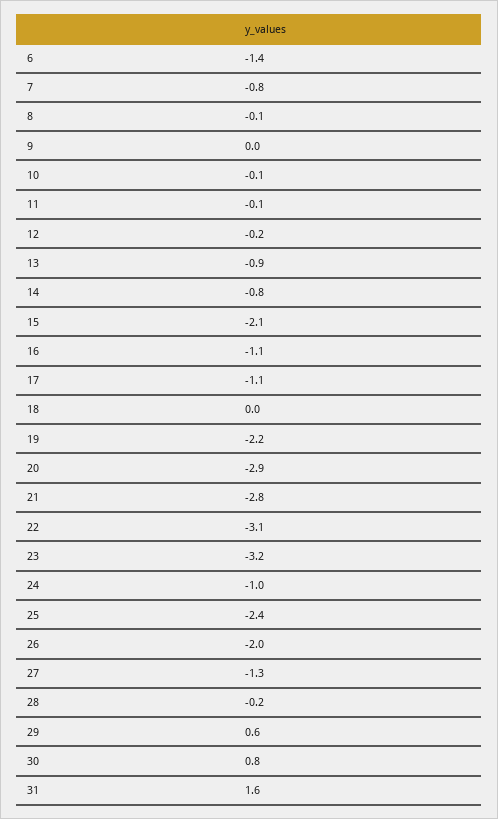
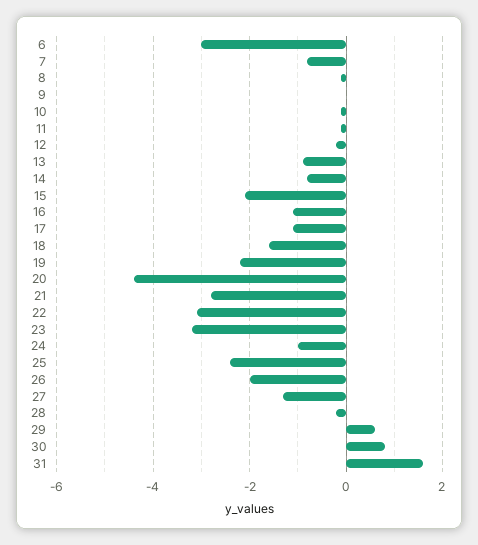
6: -1.4 -> -3
18: 0 -> -1.5
20: -2.9 -> -4.5

